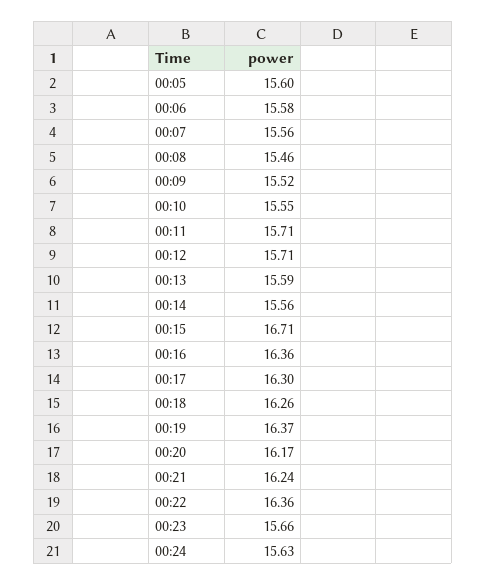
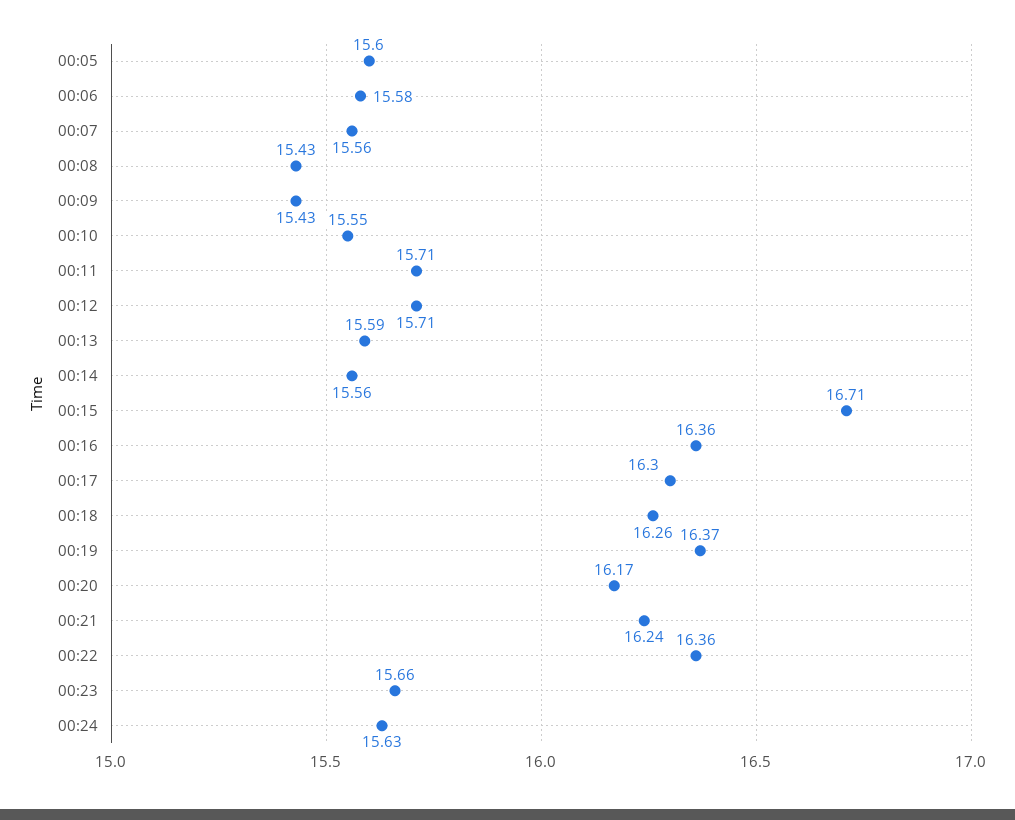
00:08: 15.46 -> 15.43
00:09: 15.52 -> 15.43

